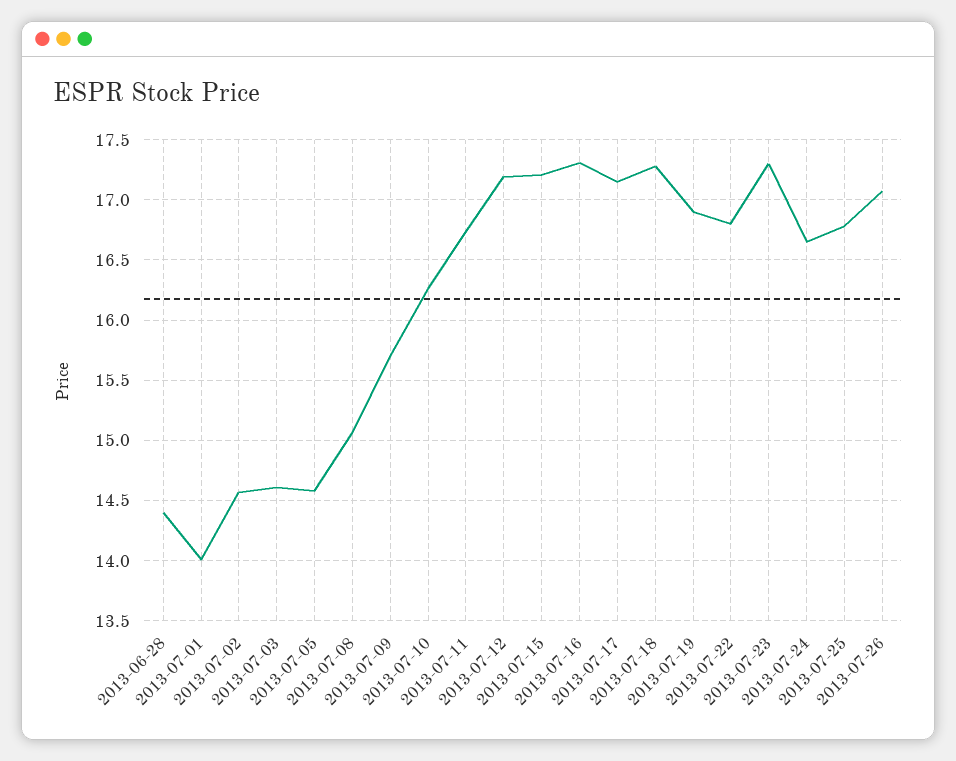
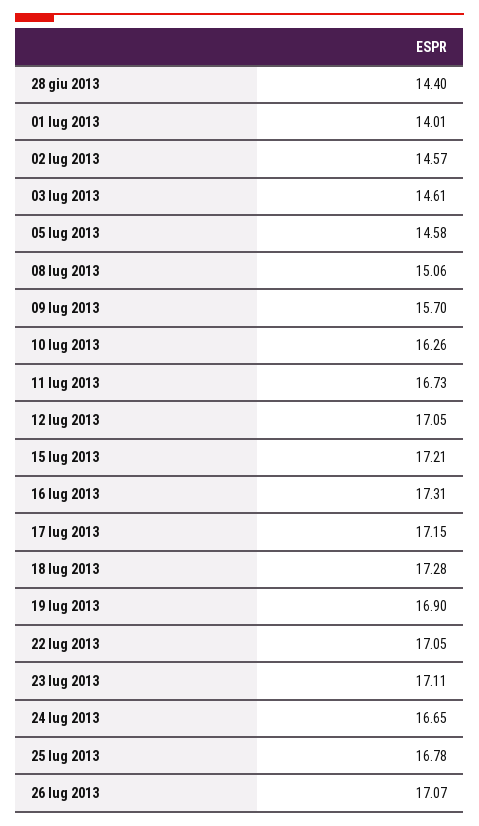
2013-07-12: 17.2 -> 17.05
2013-07-22: 16.8 -> 17.05
2013-07-23: 17.3 -> 17.11

